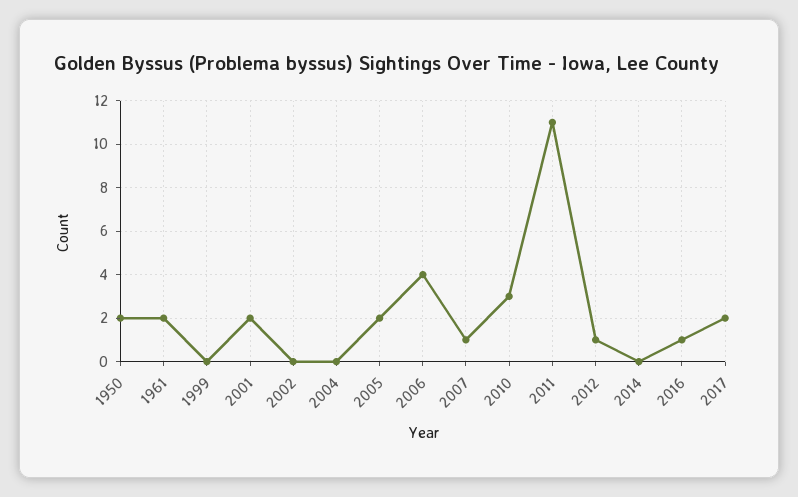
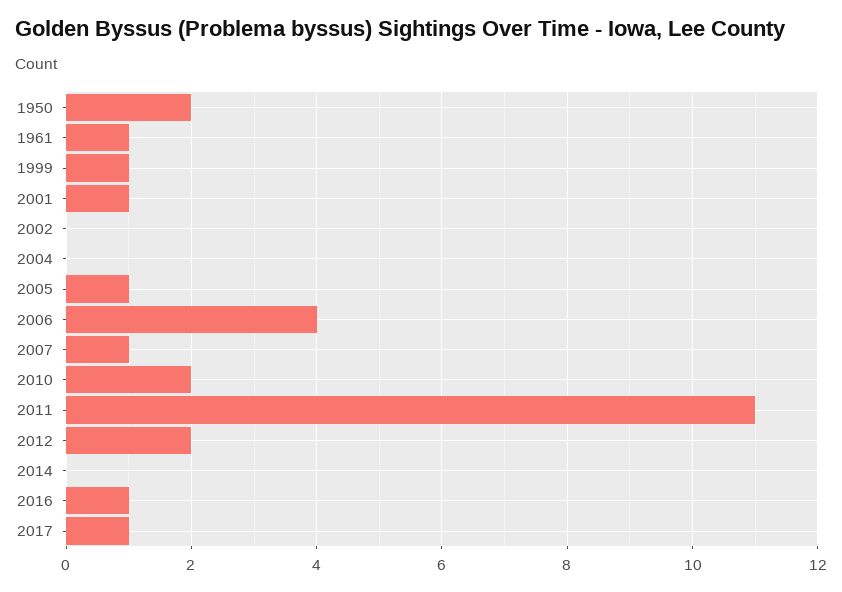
1961: 2 -> 1
1999: 0 -> 1
2001: 2 -> 1
2005: 2 -> 1
2010: 3 -> 2
2012: 1 -> 2
2017: 2 -> 1

